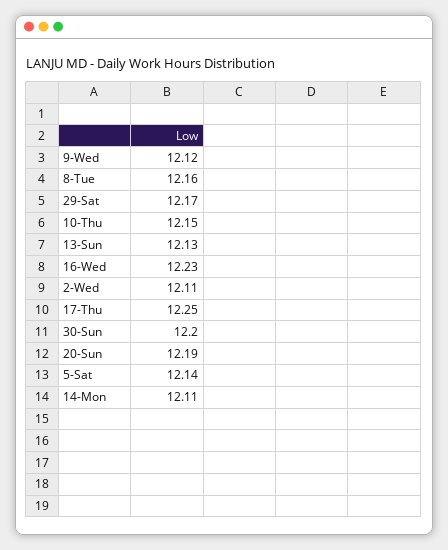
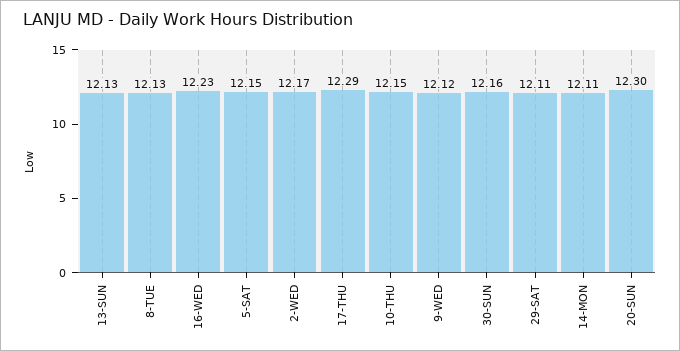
8-Tue: 12.16 -> 12.13
29-Sat: 12.17 -> 12.11
2-Wed: 12.11 -> 12.17
17-Thu: 12.25 -> 12.29
30-Sun: 12.2 -> 12.16
20-Sun: 12.19 -> 12.3
5-Sat: 12.14 -> 12.15

